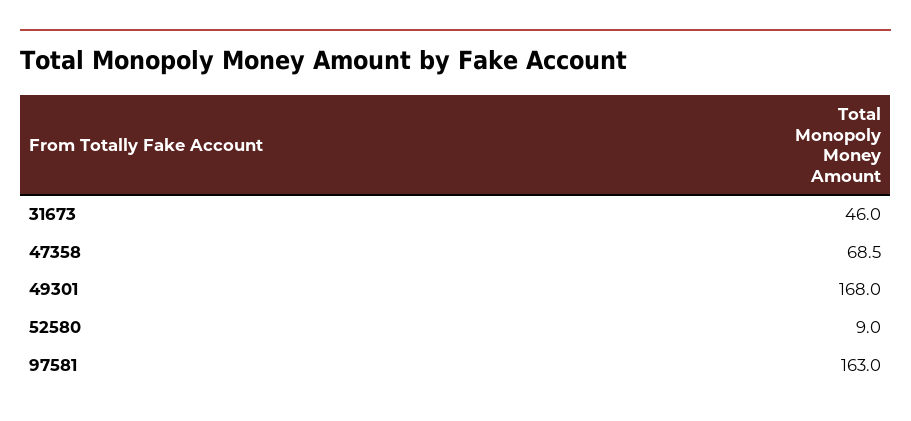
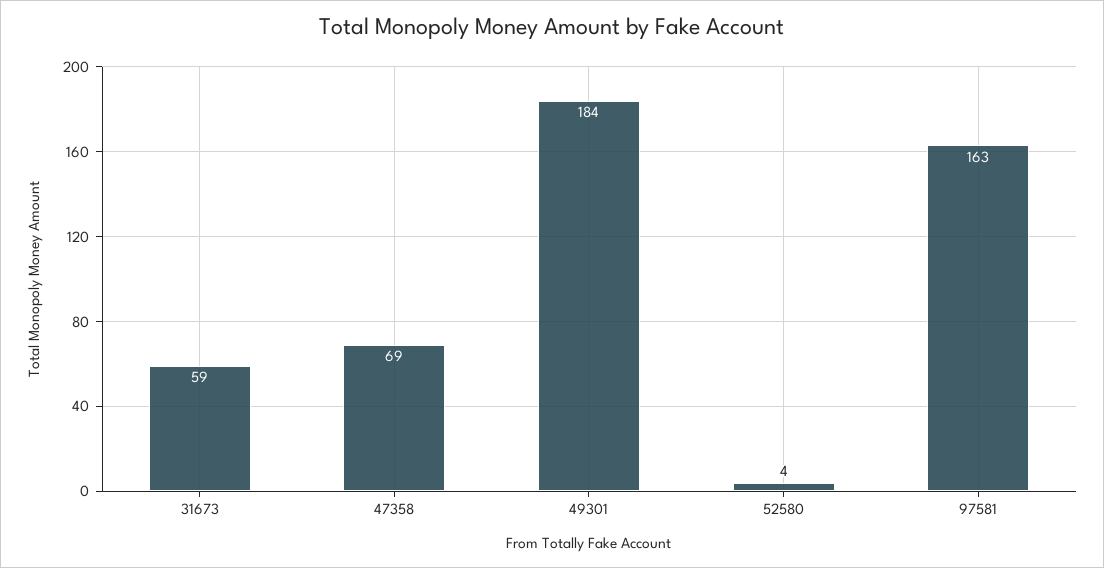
31673: 46 -> 59
49301: 168 -> 184
52580: 9 -> 4

